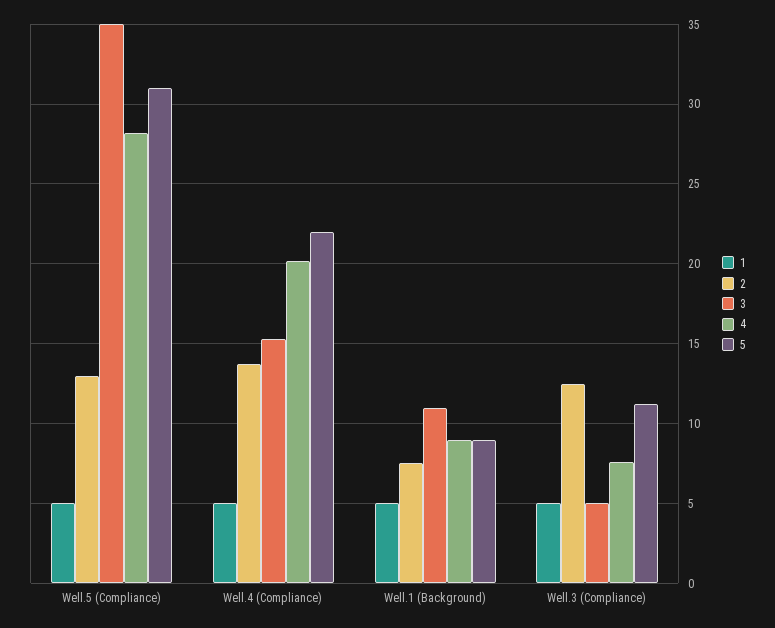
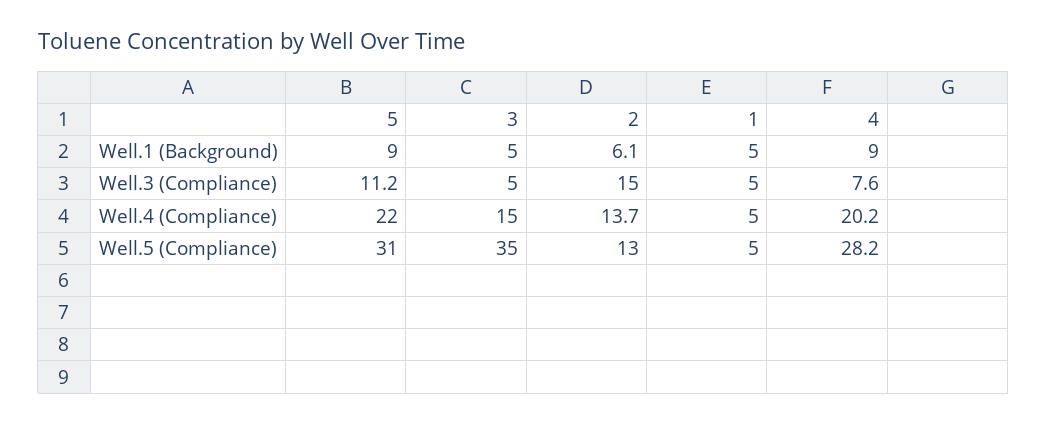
2, Well.1 (Background): 7.5 -> 6.1
3, Well.1 (Background): 11 -> 5
2, Well.3 (Compliance): 12.5 -> 15

